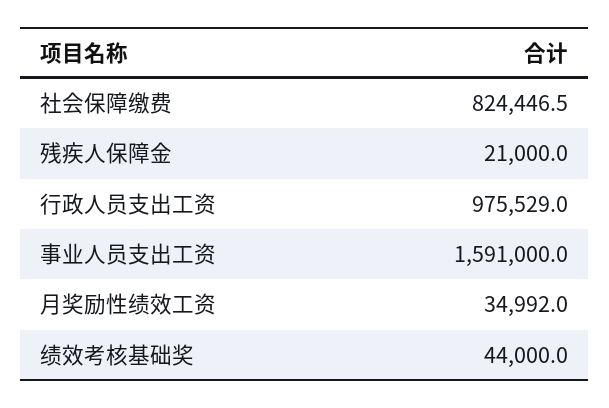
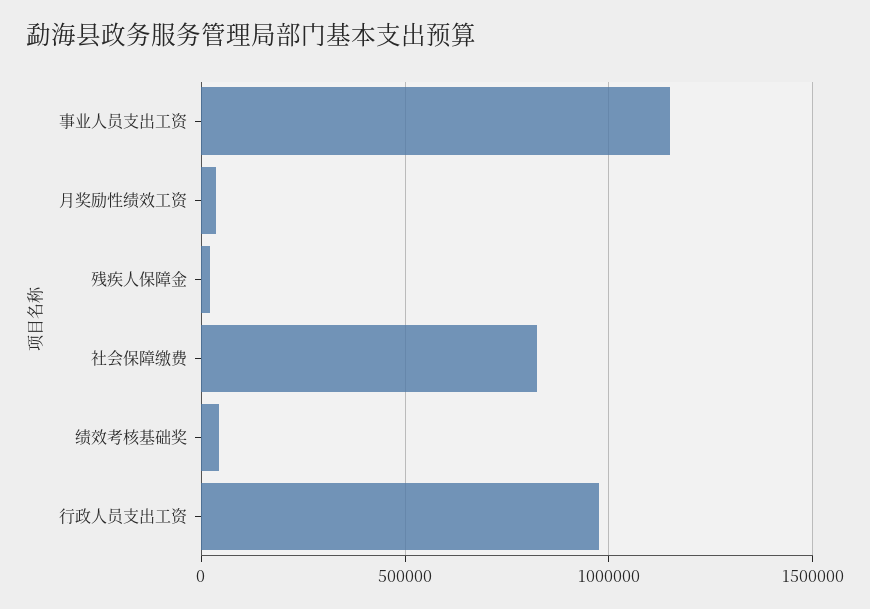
事业人员支出工资: 1591000 -> 1150000

